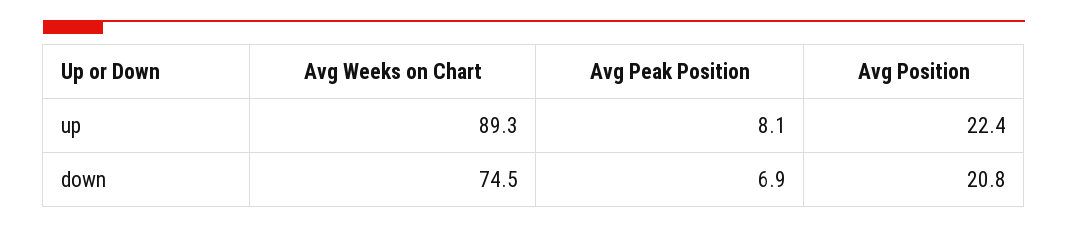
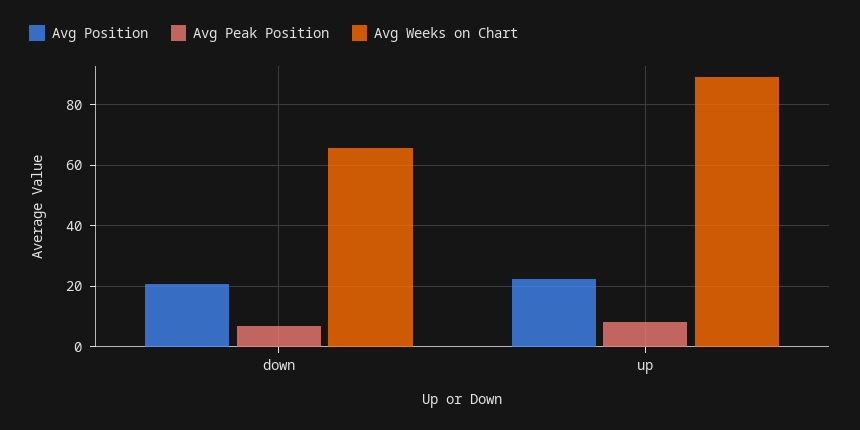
Avg Weeks on Chart, down: 74.5 -> 66

